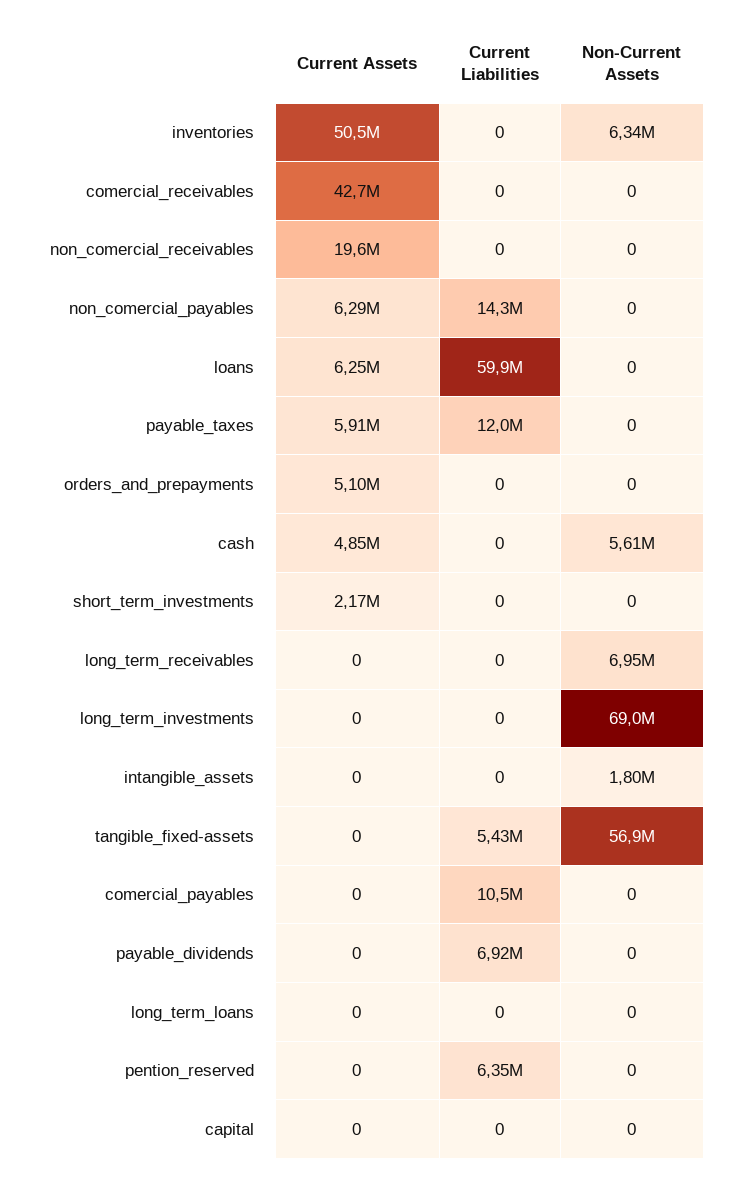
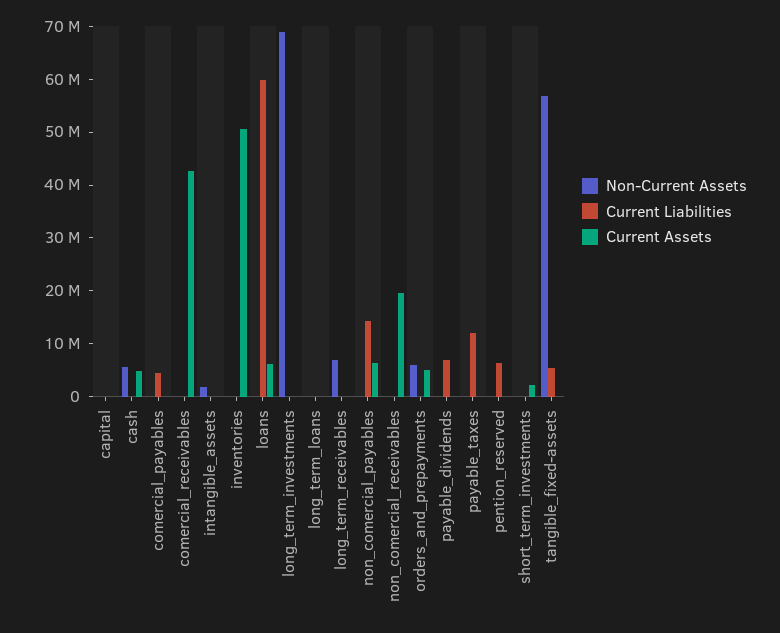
Non-Current Assets, inventories: 6340000 -> 0
Current Assets, payable_taxes: 5910000 -> 0
Non-Current Assets, orders_and_prepayments: 0 -> 6000000
Current Liabilities, comercial_payables: 10500000 -> 4000000

